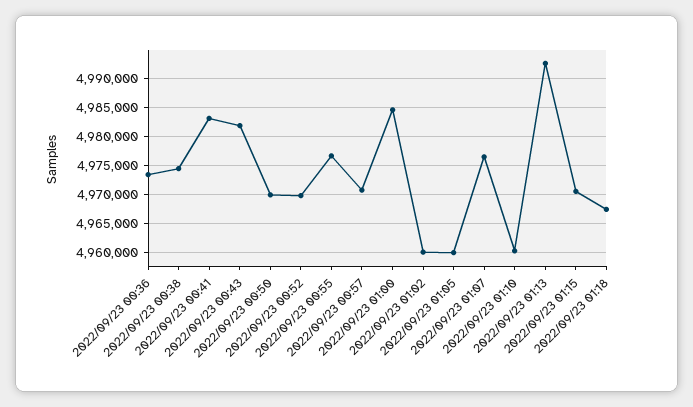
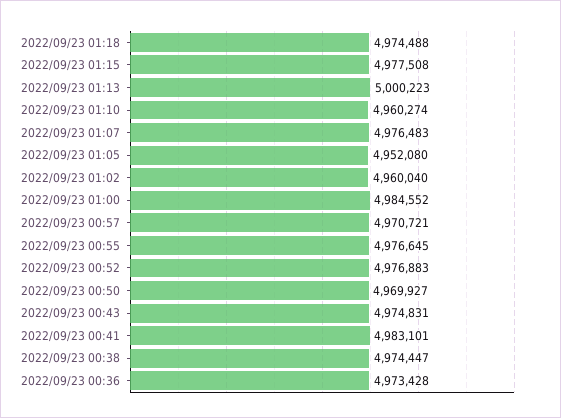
2022/09/23 00:43: 4982500 -> 4974831
2022/09/23 00:52: 4970000 -> 4976883
2022/09/23 01:05: 4960000 -> 4952080
2022/09/23 01:13: 4992500 -> 5000223
2022/09/23 01:15: 4970000 -> 4977508
2022/09/23 01:18: 4967500 -> 4974488

